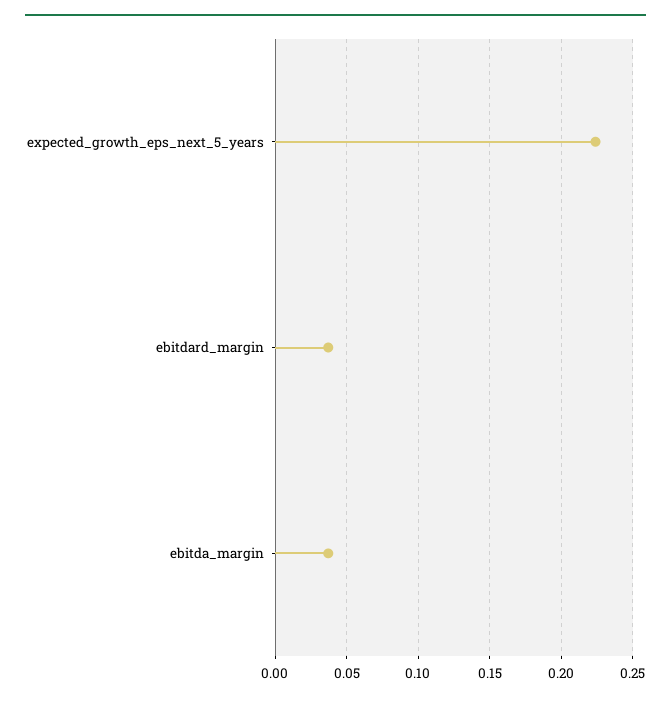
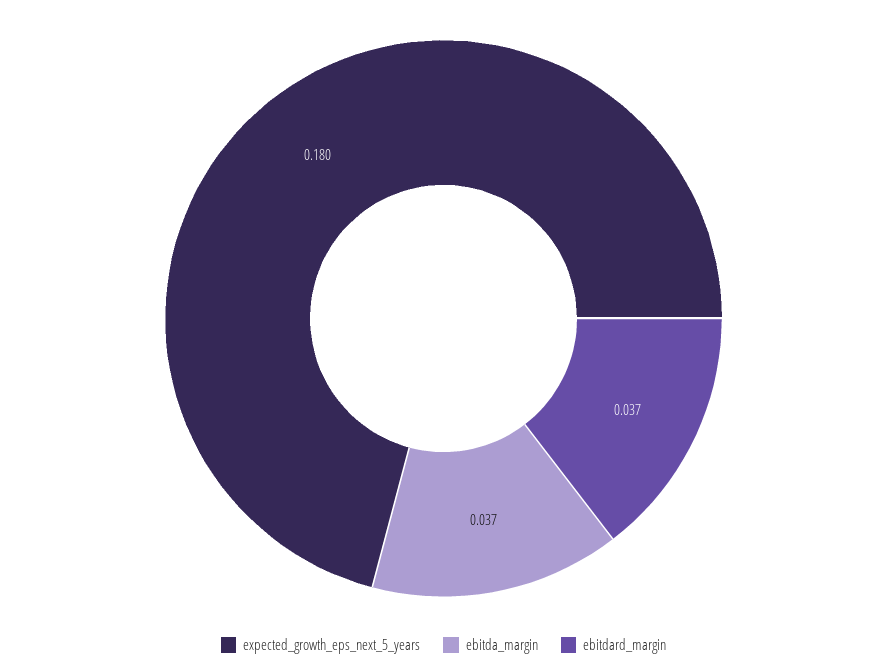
expected_growth_eps_next_5_years: 0.225 -> 0.18

